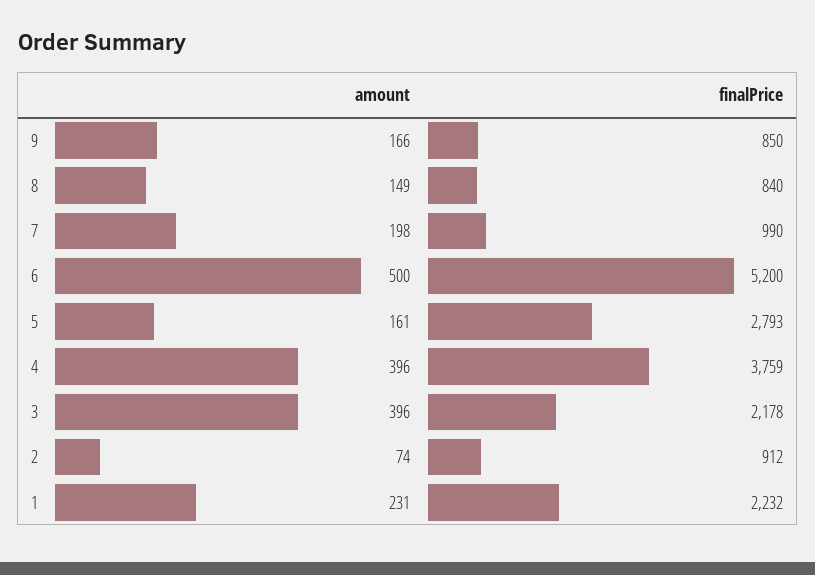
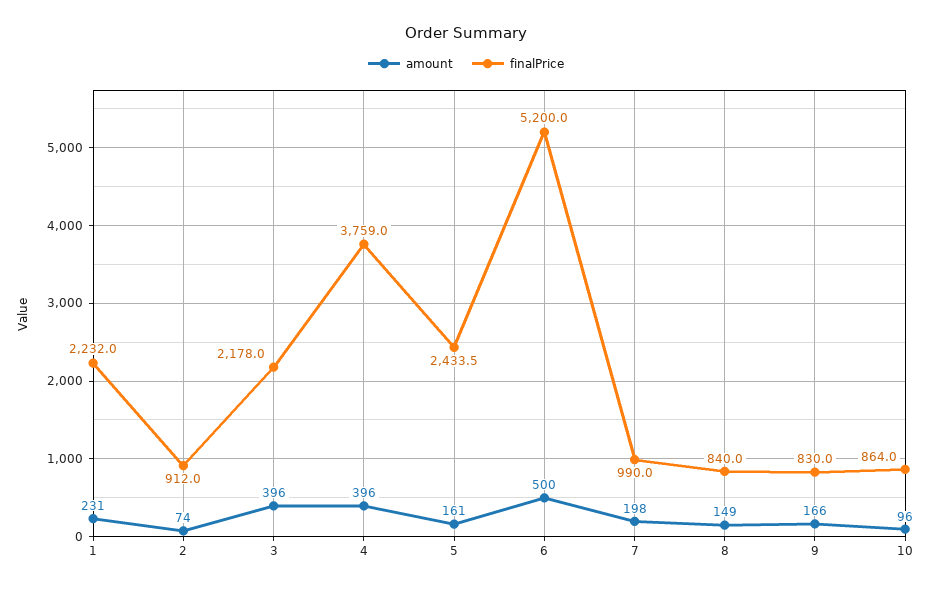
finalPrice, 9: 850 -> 830
finalPrice, 5: 2793 -> 2433.5
amount, 10: none -> 96
finalPrice, 10: none -> 864

